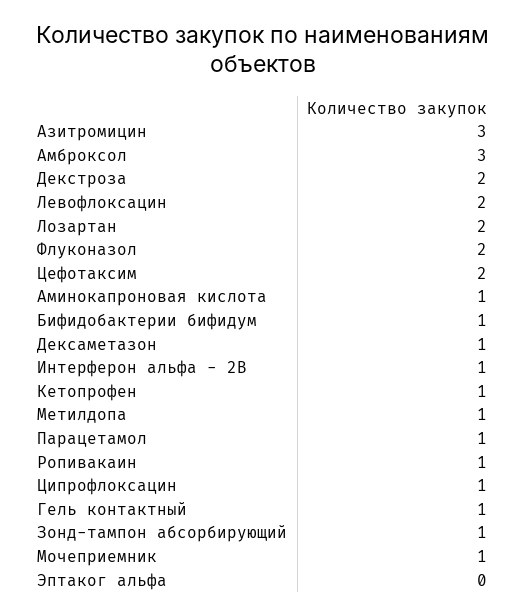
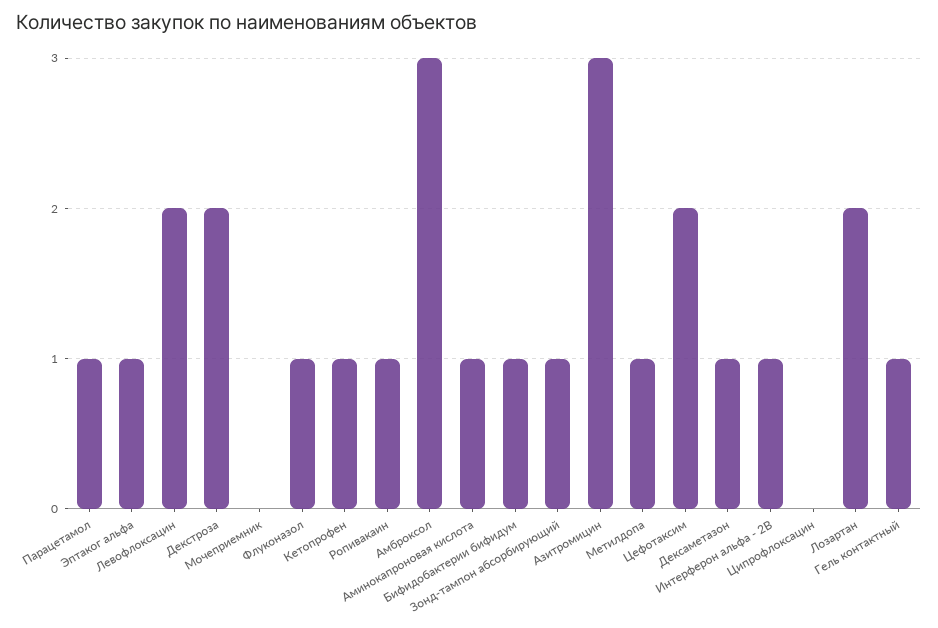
Флуконазол: 2 -> 1
Ципрофлоксацин: 1 -> 0
Мочеприемник: 1 -> 0
Эптаког альфа: 0 -> 1

